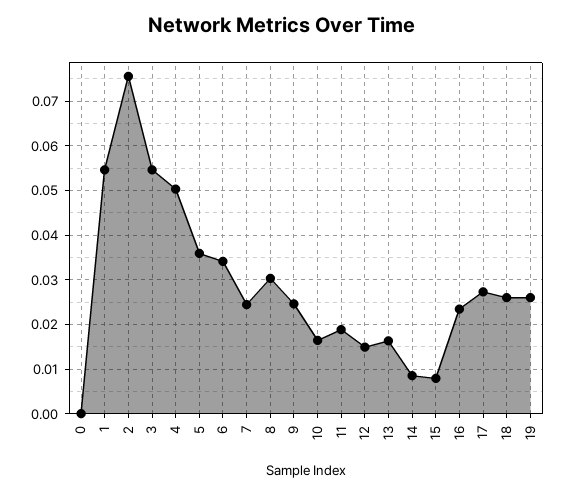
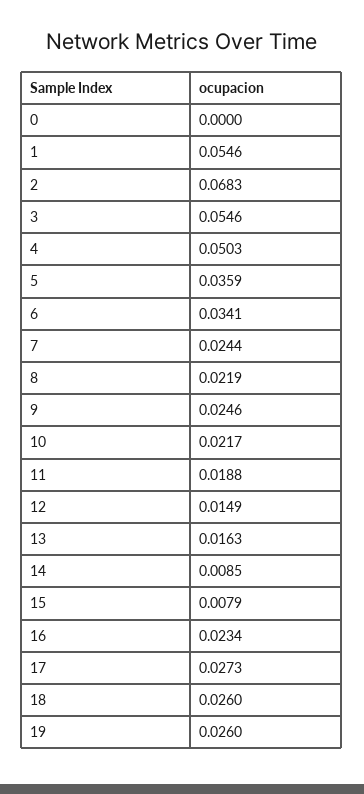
2: 0.076 -> 0.0683
8: 0.03 -> 0.0219
10: 0.016 -> 0.0217

